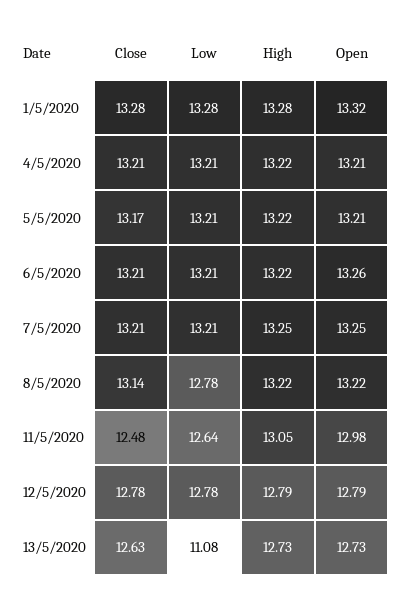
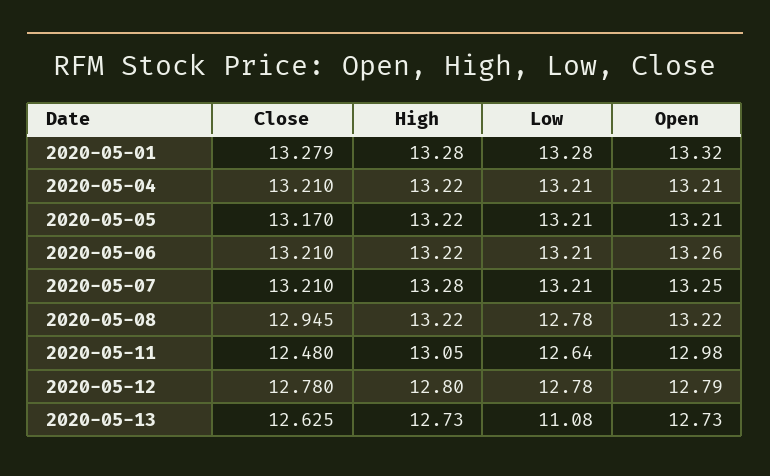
High, 7/5/2020: 13.25 -> 13.28
Close, 8/5/2020: 13.14 -> 12.945
High, 12/5/2020: 12.79 -> 12.8

